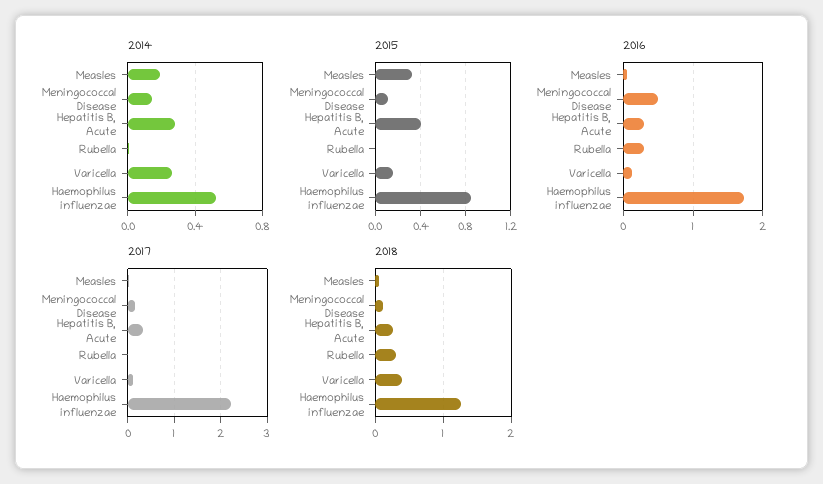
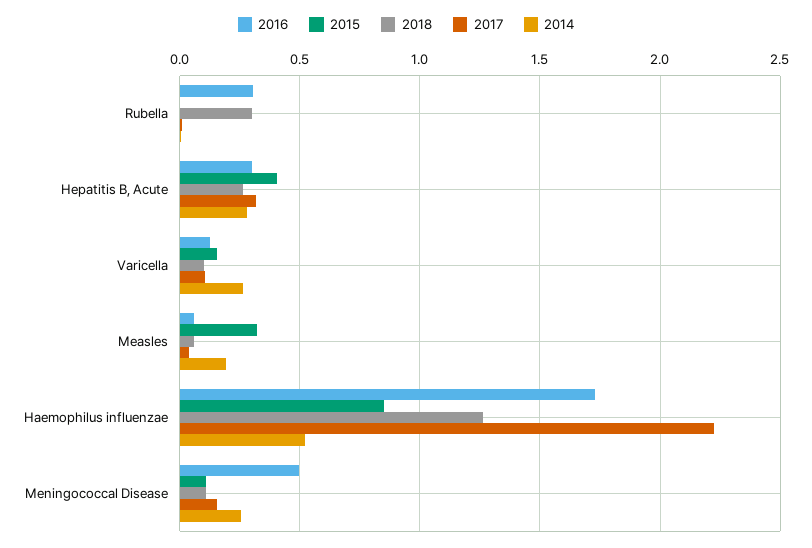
2014, Meningococcal Disease: 0.15 -> 0.25
2018, Varicella: 0.4 -> 0.1

